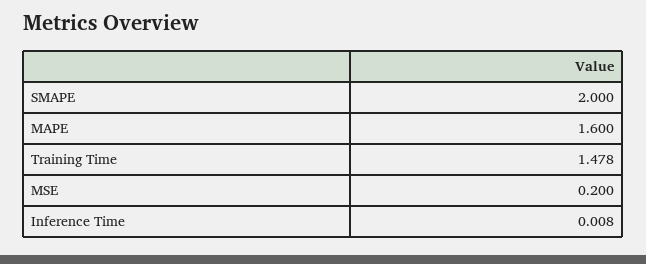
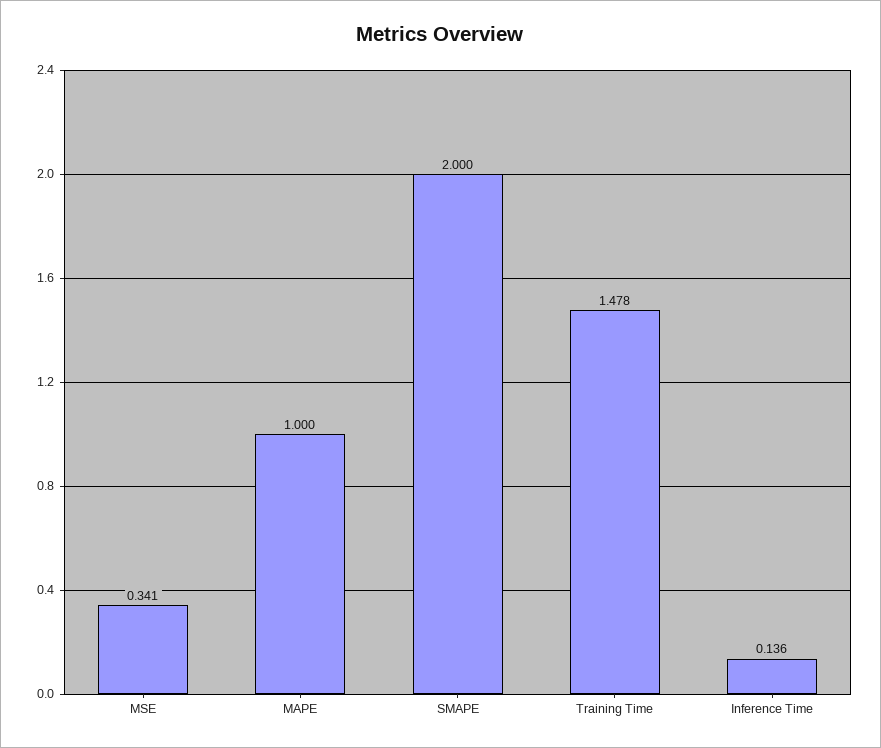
MAPE: 1.6 -> 1
MSE: 0.2 -> 0.341
Inference Time: 0.008 -> 0.136

